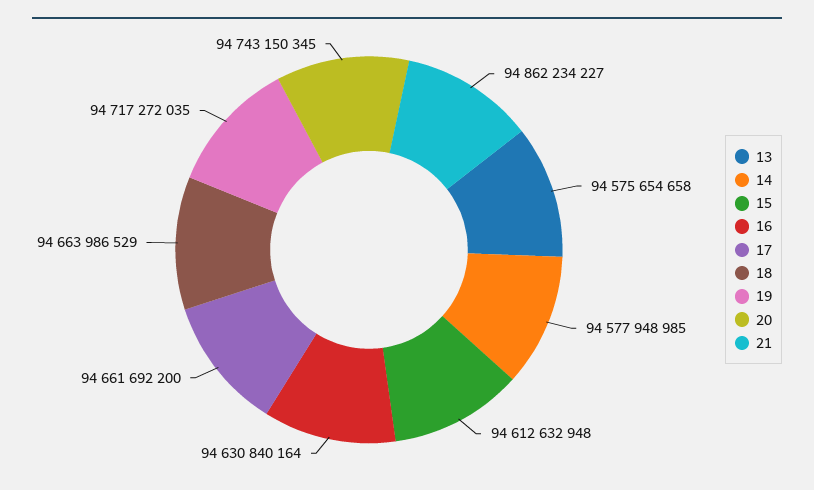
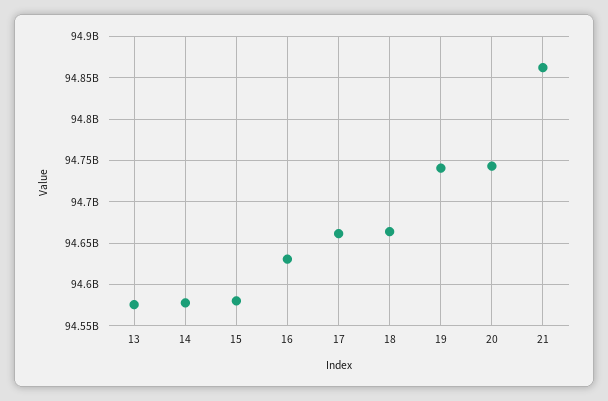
15: 94612632948 -> 94580000000
19: 94717272035 -> 94740000000

